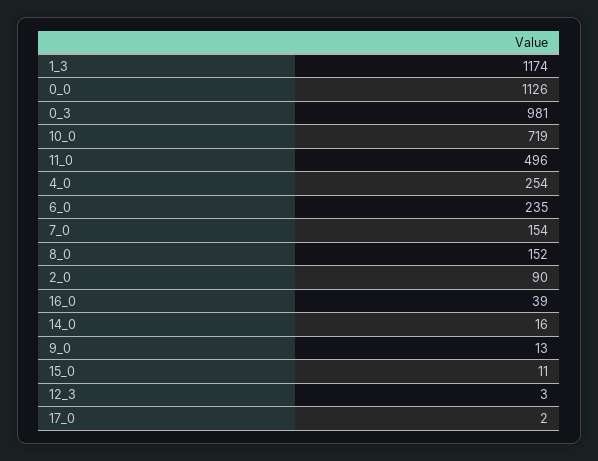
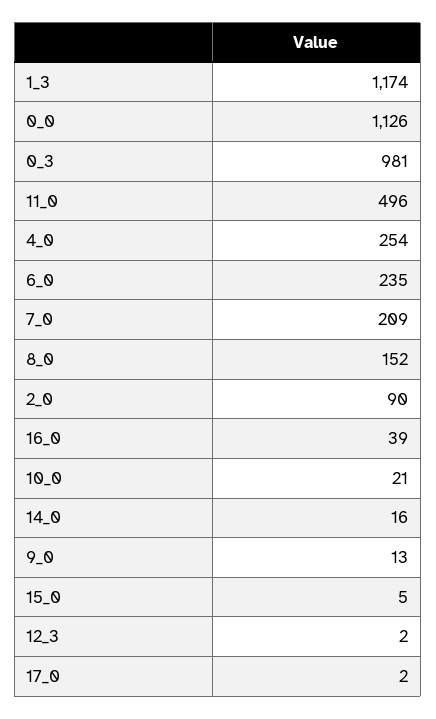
10_0: 719 -> 21
7_0: 154 -> 209
15_0: 11 -> 5
12_3: 3 -> 2

